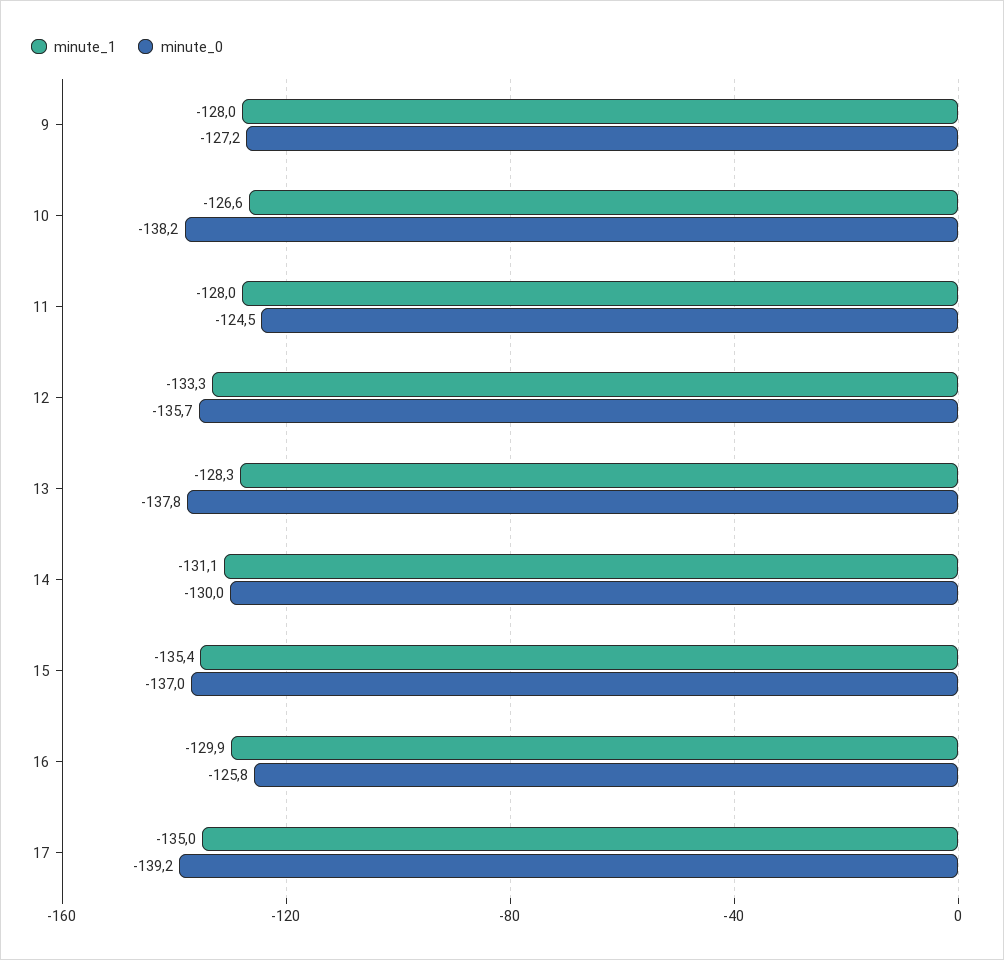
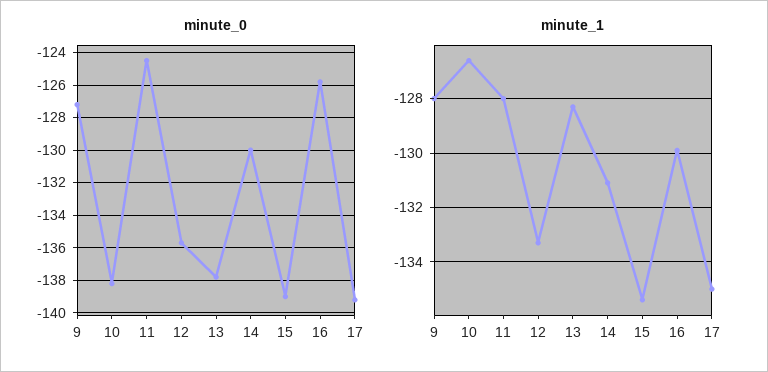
minute_0, 15: -137 -> -139

